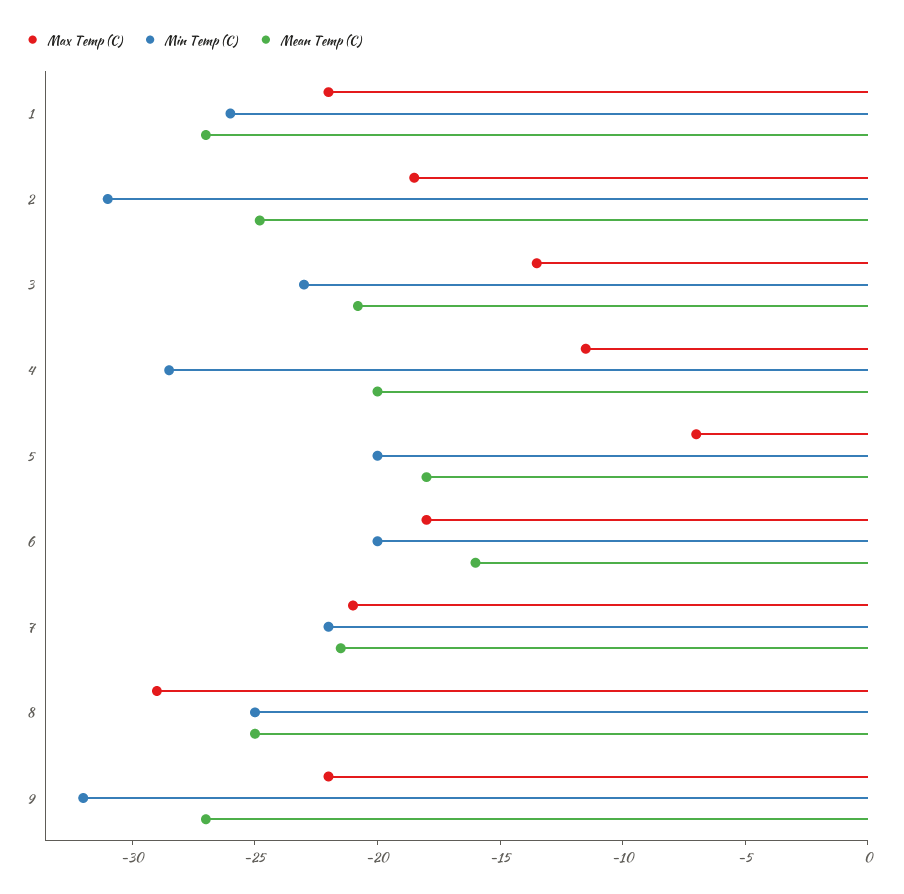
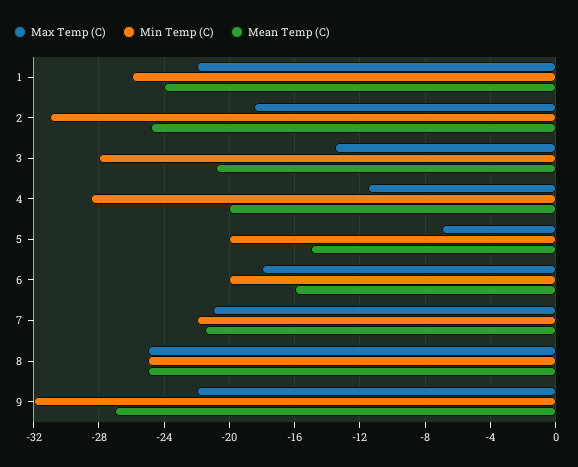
Mean Temp (C), 1: -27 -> -24
Min Temp (C), 3: -23 -> -28
Mean Temp (C), 5: -18 -> -15
Max Temp (C), 8: -29 -> -25

